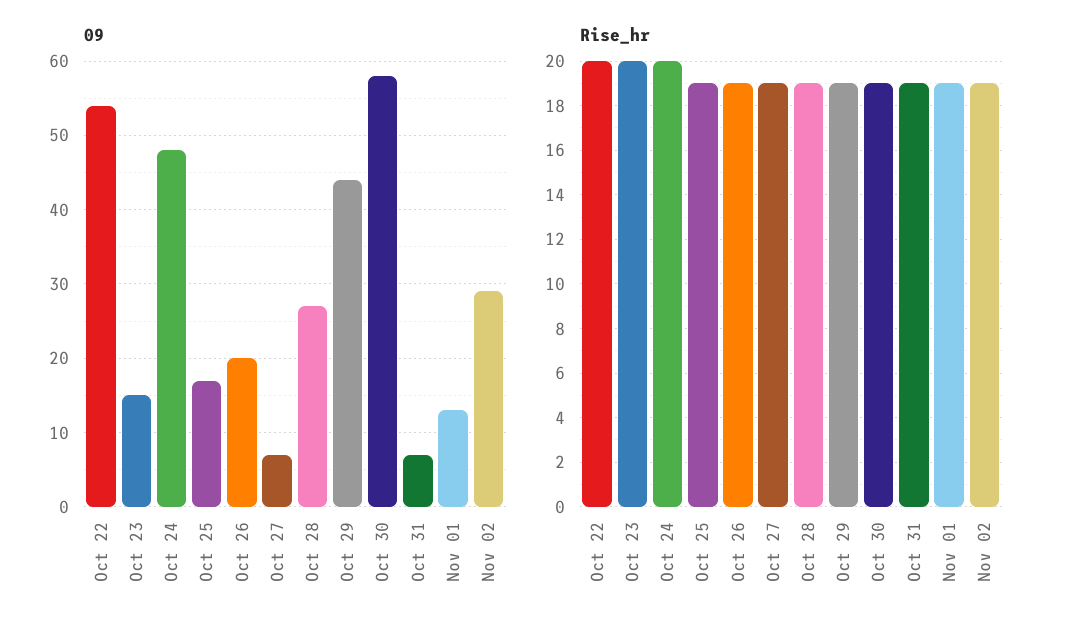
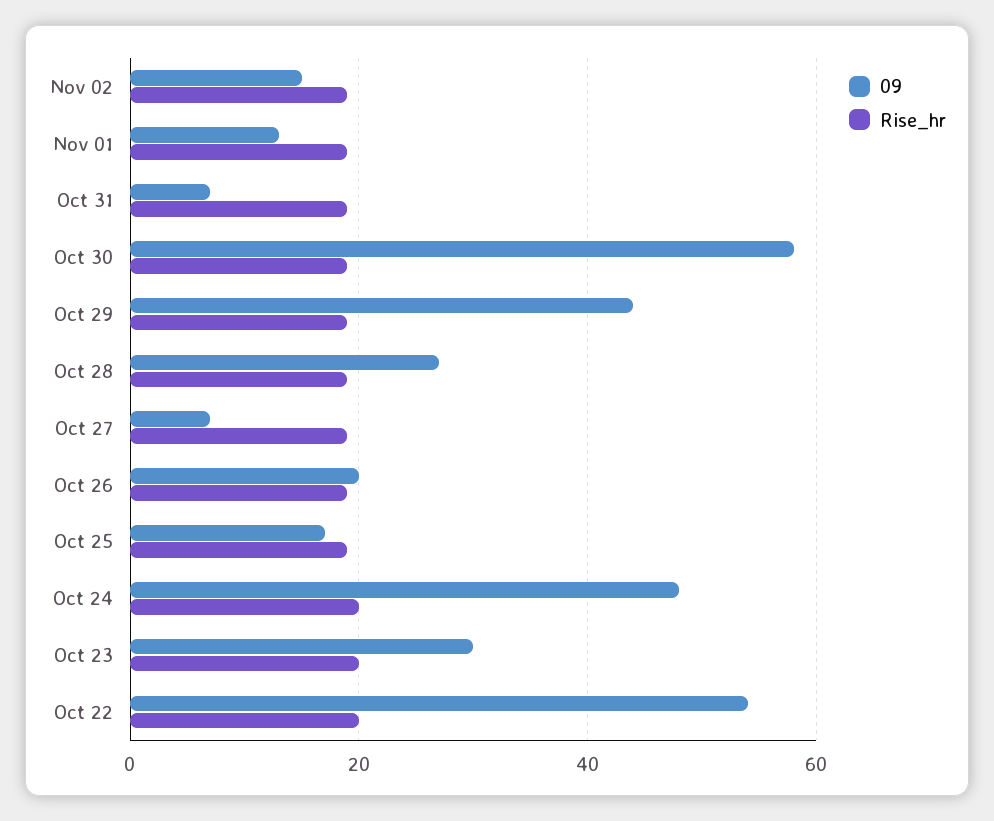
09, Oct 23: 15 -> 30
09, Nov 02: 29 -> 15

